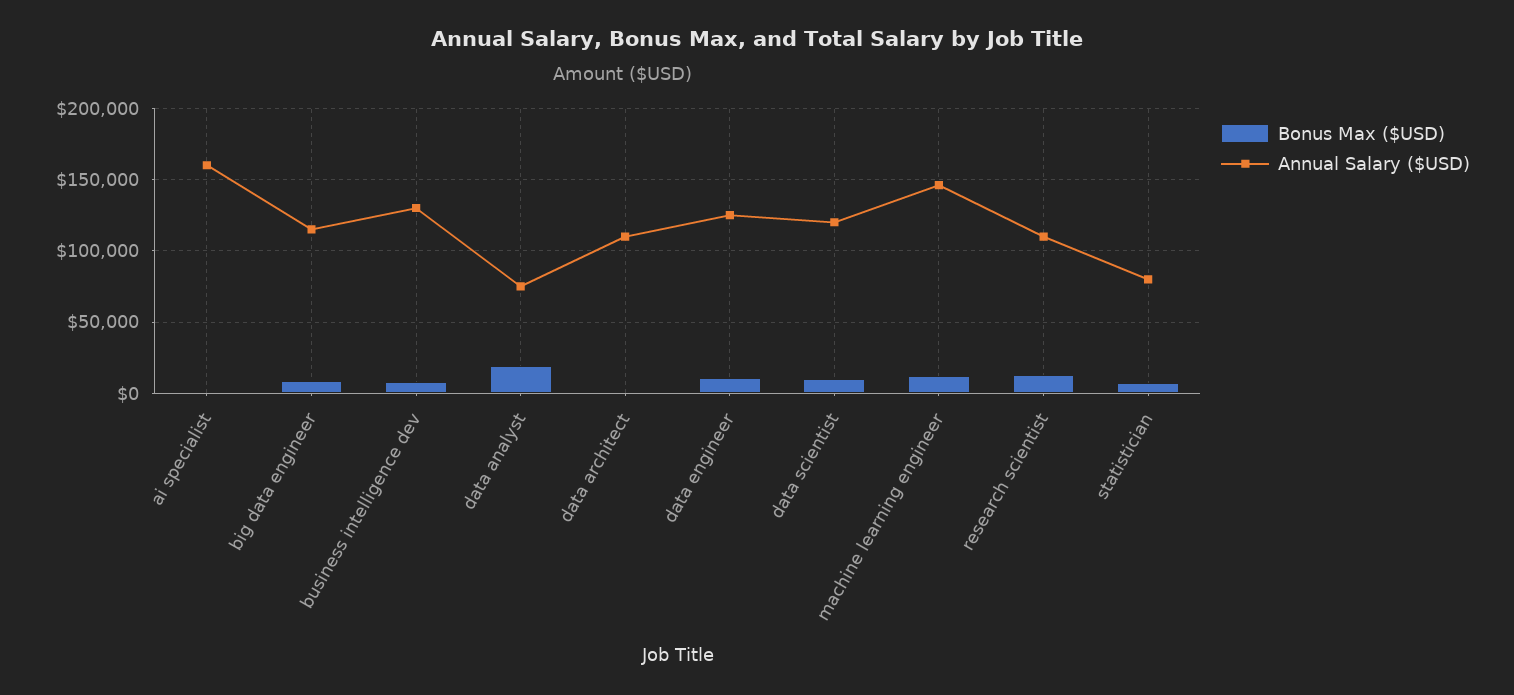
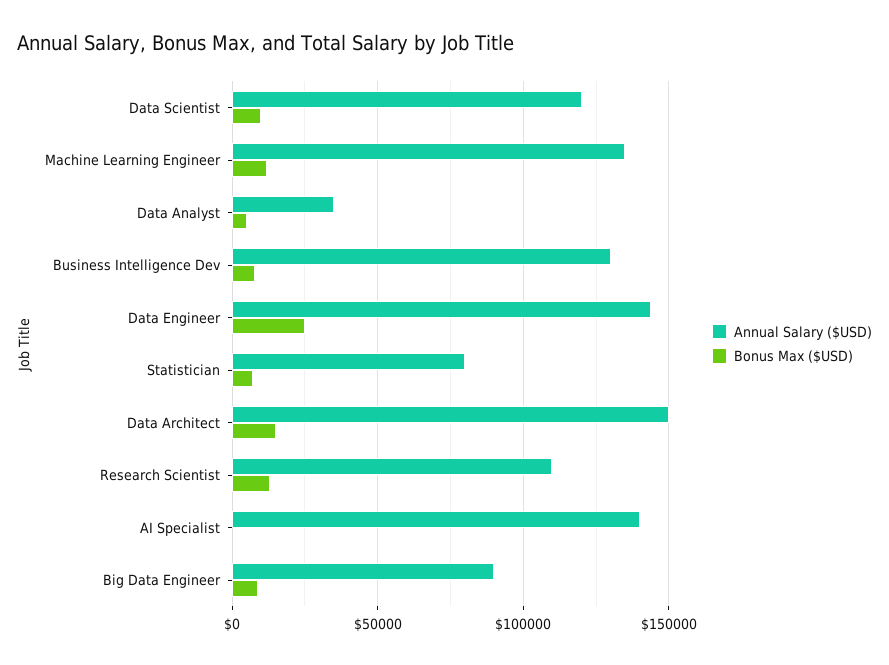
Annual Salary ($USD), ai specialist: 160000 -> 140000
Annual Salary ($USD), big data engineer: 115000 -> 90000
Bonus Max ($USD), data analyst: 20000 -> 5000
Annual Salary ($USD), data analyst: 75000 -> 35000
Bonus Max ($USD), data architect: 0 -> 15000
Annual Salary ($USD), data architect: 110000 -> 150000
Bonus Max ($USD), data engineer: 10000 -> 25000
Annual Salary ($USD), data engineer: 125000 -> 145000
Annual Salary ($USD), machine learning engineer: 145000 -> 135000

